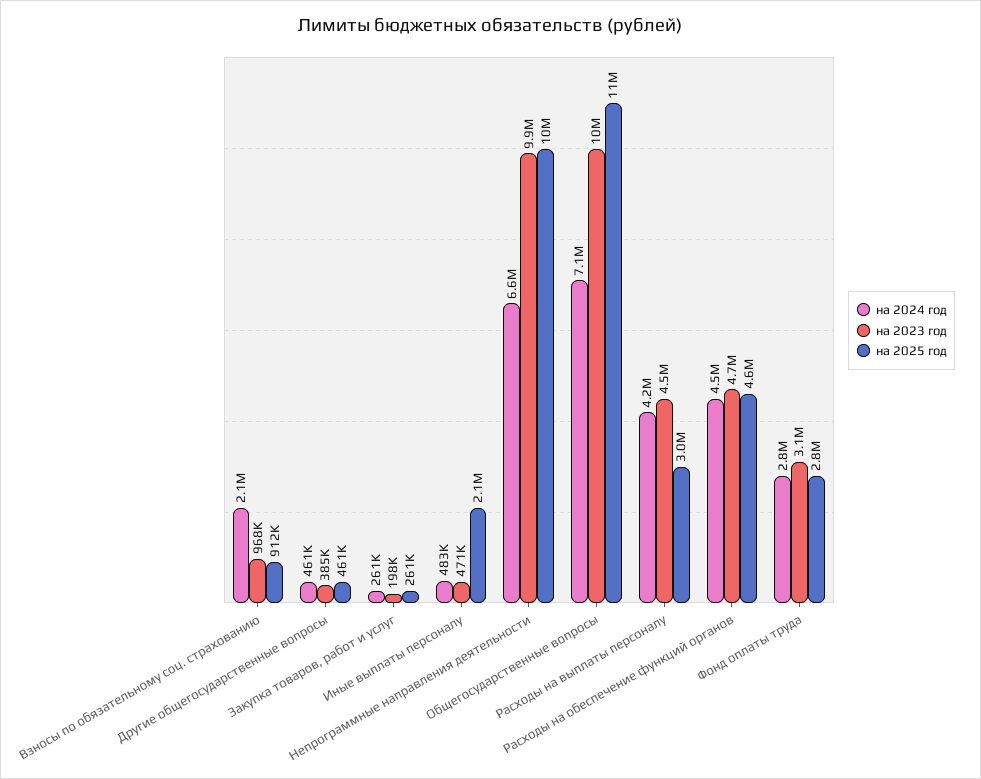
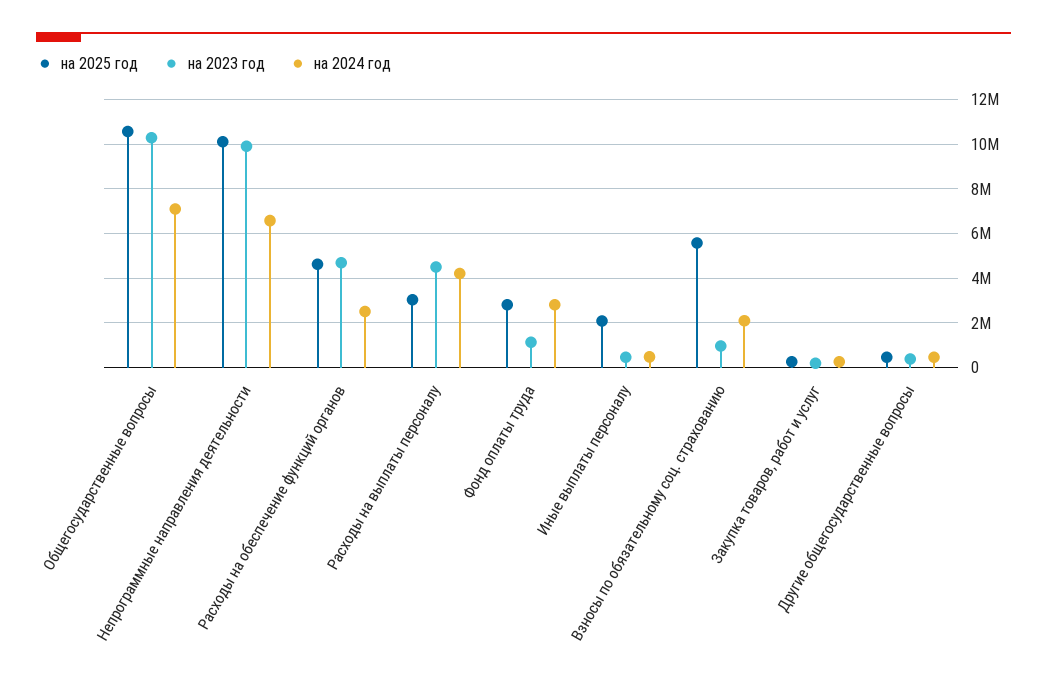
на 2025 год, Взносы по обязательному соц. страхованию: 912000 -> 5500000
на 2024 год, Расходы на обеспечение функций органов: 4500000 -> 2500000
на 2023 год, Фонд оплаты труда: 3100000 -> 1000000

